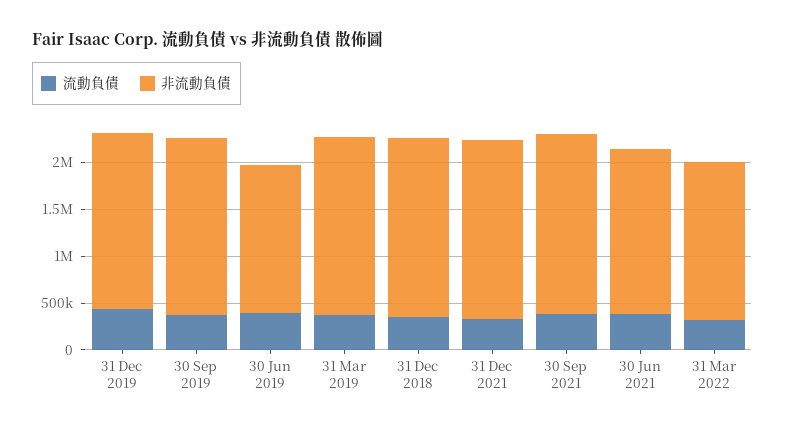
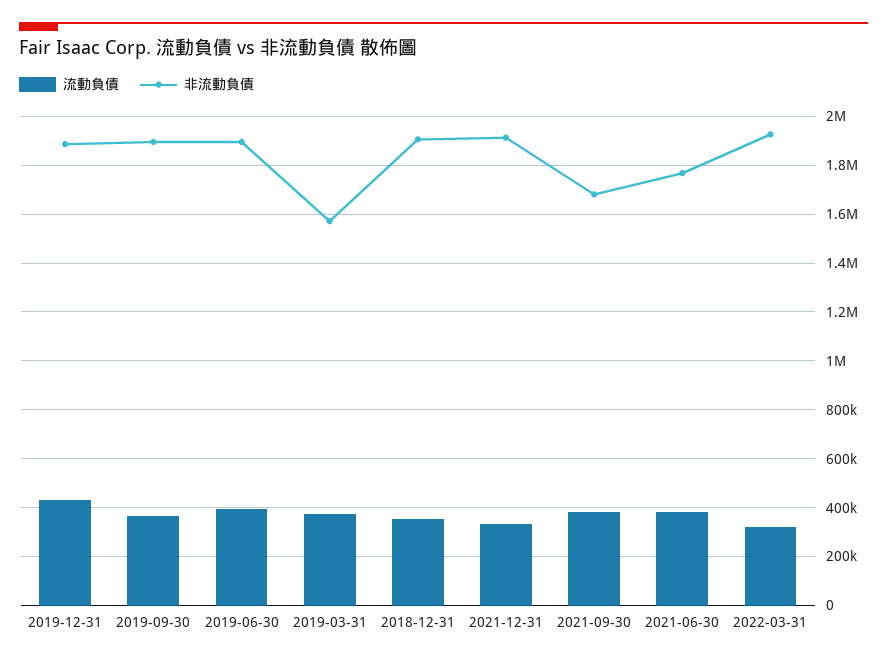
非流動負債, 30 Jun 2019: 1600000 -> 1900000
非流動負債, 31 Mar 2019: 1900000 -> 1575000
非流動負債, 30 Sep 2021: 1900000 -> 1675000
非流動負債, 31 Mar 2022: 1700000 -> 1925000

